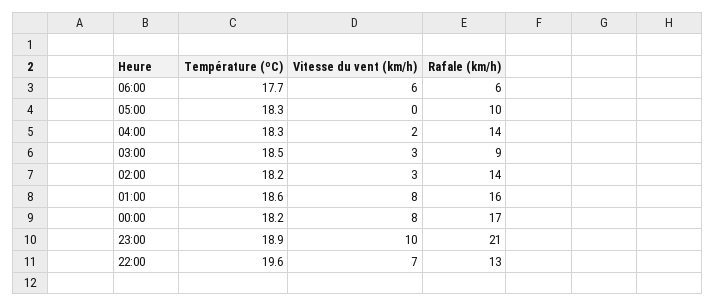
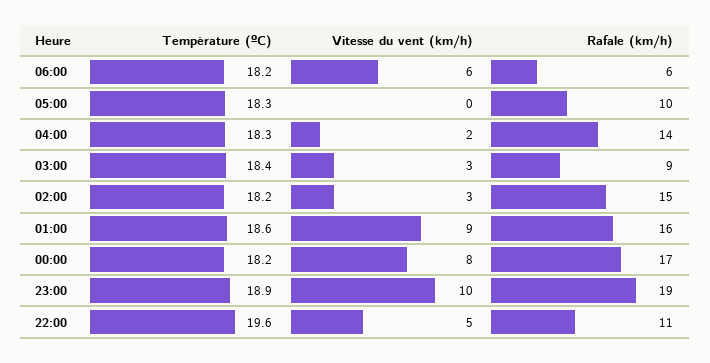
Température (ºC), 06:00: 17.7 -> 18.2
Température (ºC), 03:00: 18.5 -> 18.4
Rafale (km/h), 02:00: 14 -> 15
Vitesse du vent (km/h), 01:00: 8 -> 9
Rafale (km/h), 23:00: 21 -> 19
Vitesse du vent (km/h), 22:00: 7 -> 5
Rafale (km/h), 22:00: 13 -> 11

